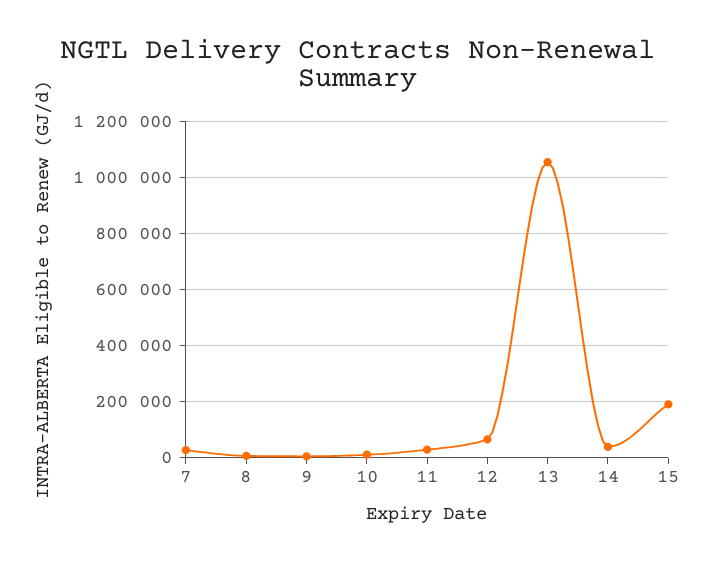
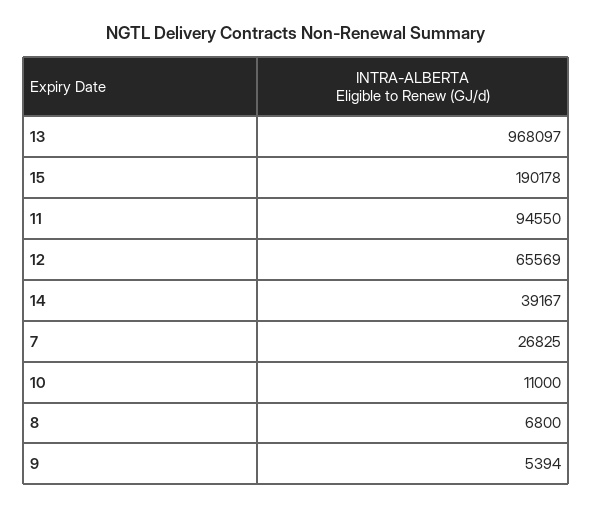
11: 25000 -> 94550
13: 1050000 -> 968097

